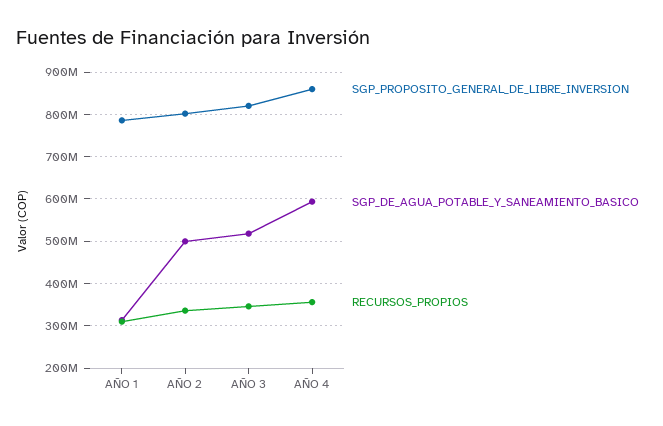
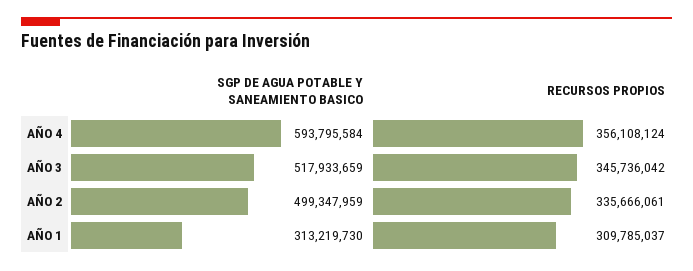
SGP_PROPOSITO_GENERAL_DE_LIBRE_INVERSION, AÑO 1: 780000000 -> none
SGP_PROPOSITO_GENERAL_DE_LIBRE_INVERSION, AÑO 2: 800000000 -> none
SGP_PROPOSITO_GENERAL_DE_LIBRE_INVERSION, AÑO 3: 820000000 -> none
SGP_PROPOSITO_GENERAL_DE_LIBRE_INVERSION, AÑO 4: 860000000 -> none

